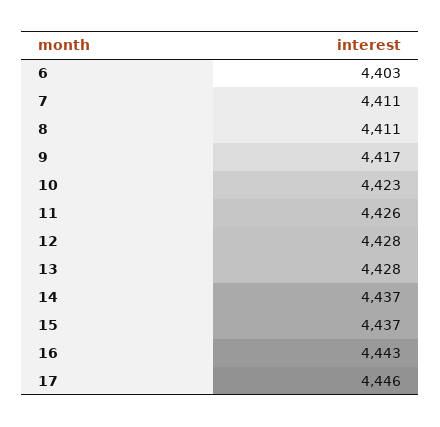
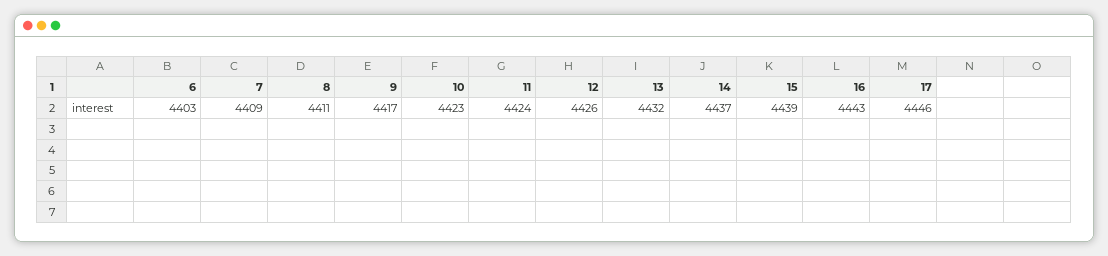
7: 4411 -> 4409
11: 4426 -> 4424
12: 4428 -> 4426
13: 4428 -> 4432
15: 4437 -> 4439

